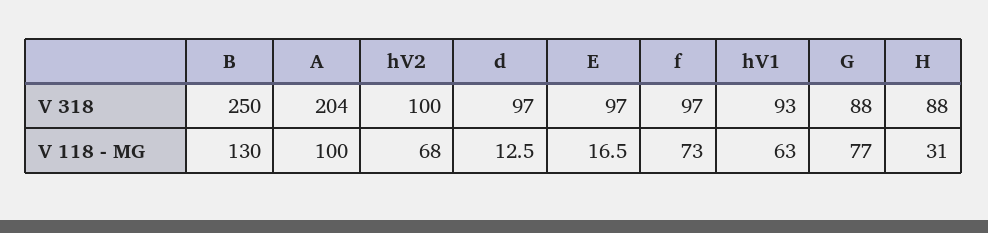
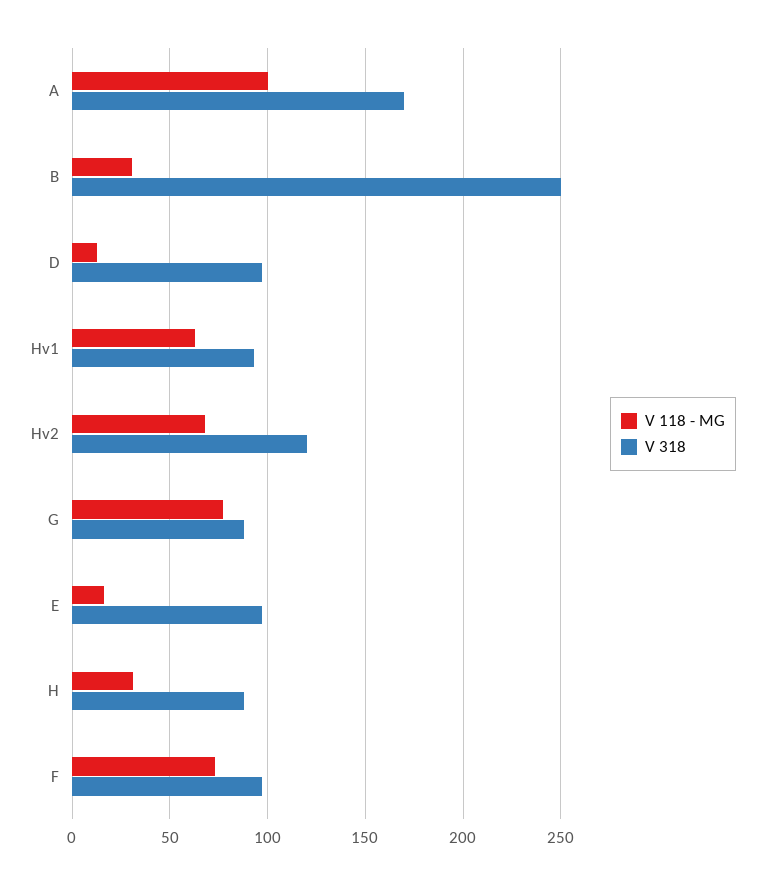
V 318, A: 204 -> 170
V 318, hV2: 100 -> 120
V 118 - MG, B: 130 -> 30

